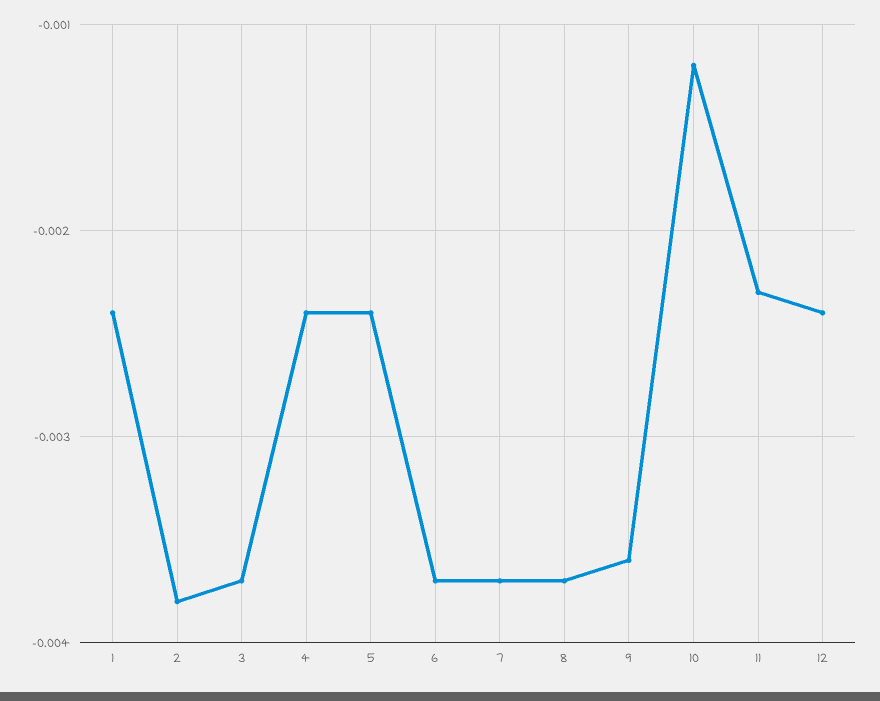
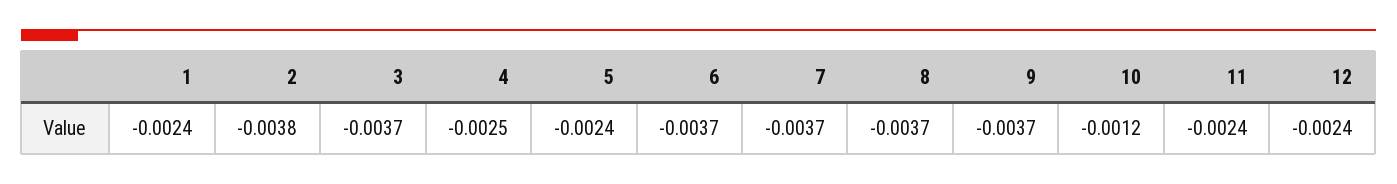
4: -0.0024 -> -0.0025
9: -0.0036 -> -0.0037
11: -0.0023 -> -0.0024

